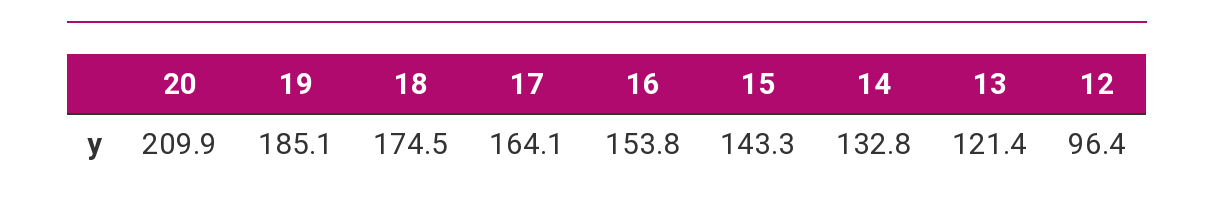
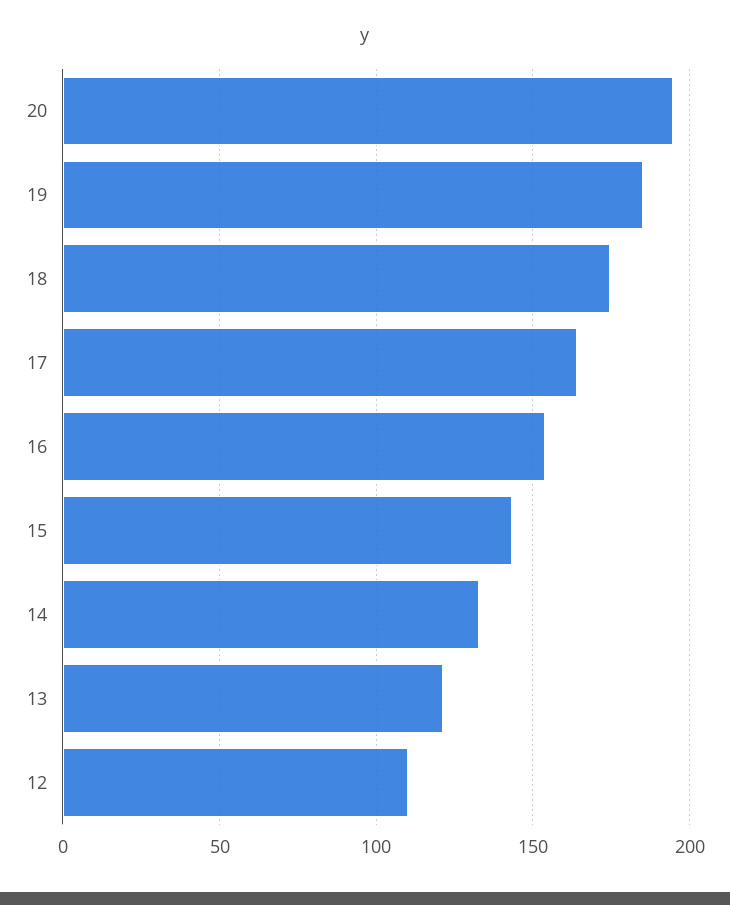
20: 209.9 -> 195
12: 96.4 -> 110

